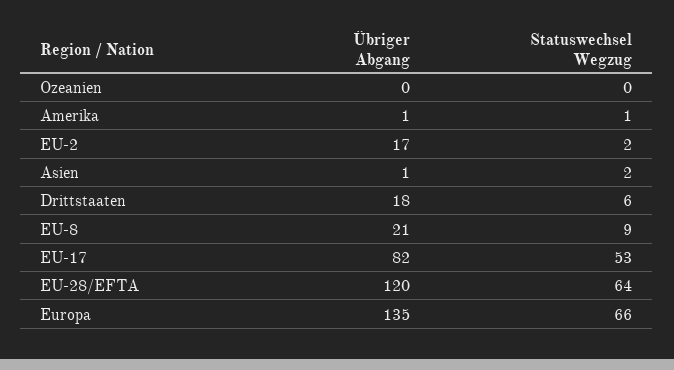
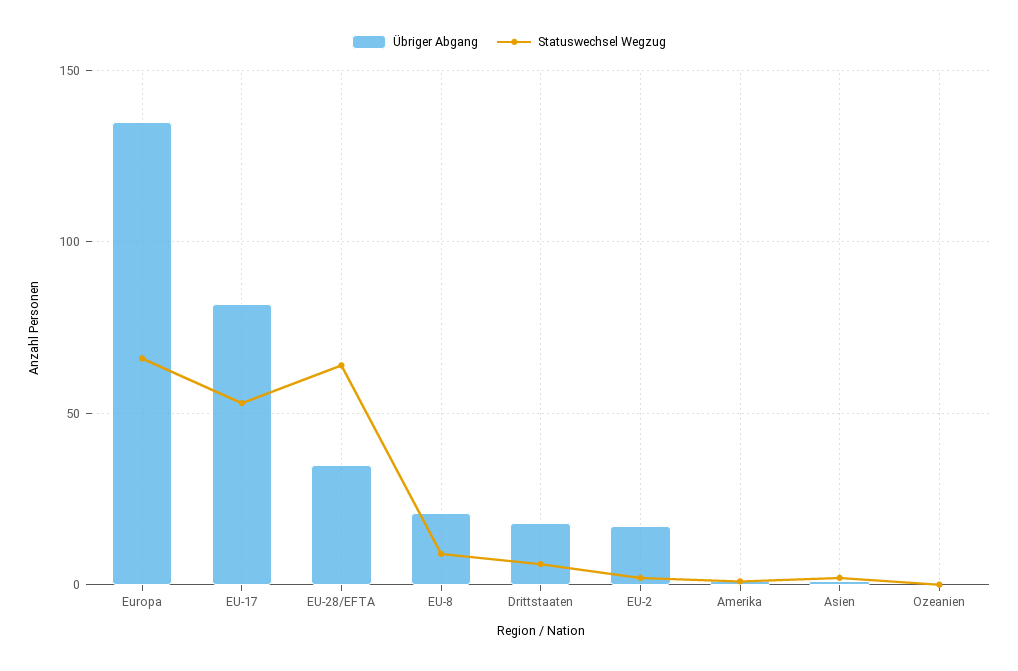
Übriger Abgang, EU-28/EFTA: 120 -> 35

